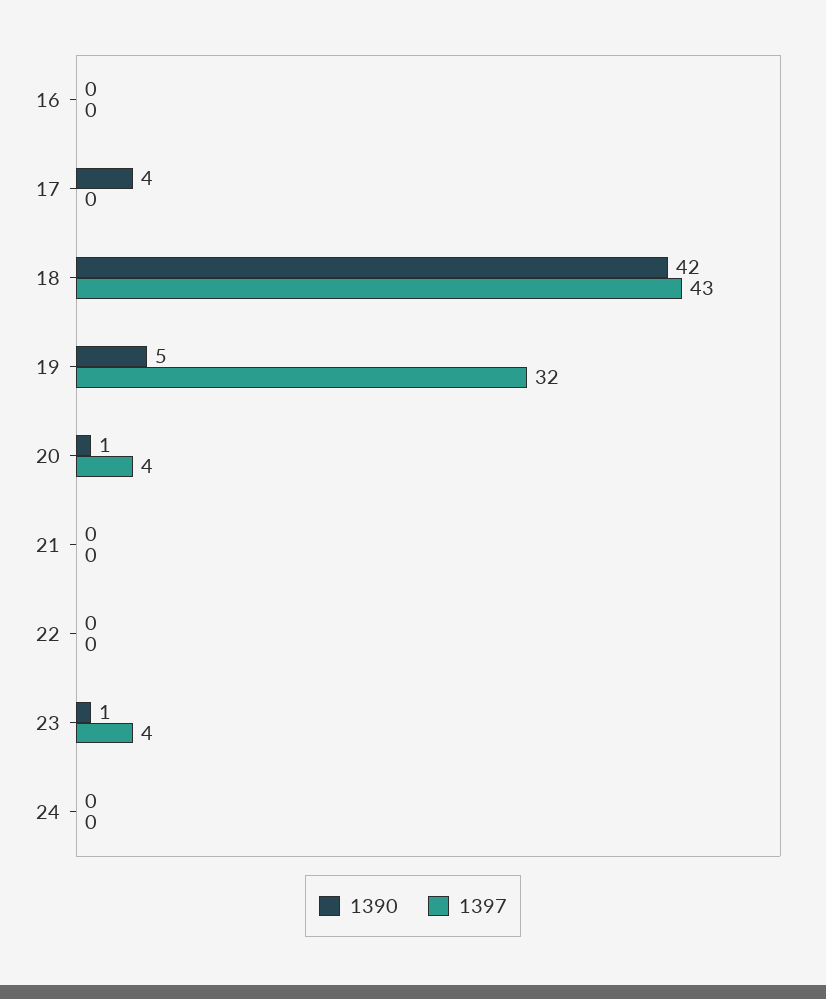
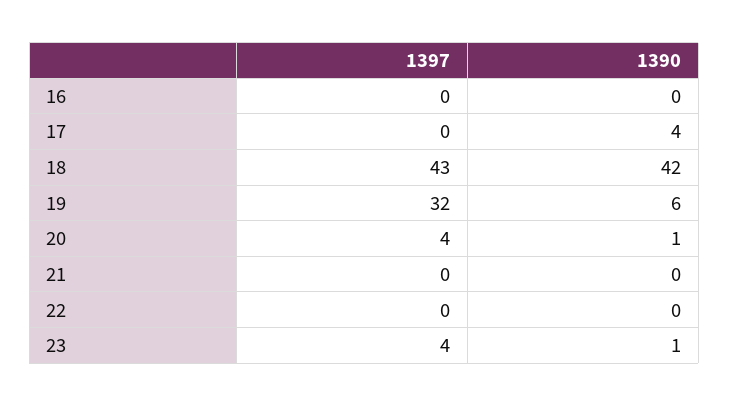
1390, 19: 5 -> 6
1390, 24: 0 -> none
1397, 24: 0 -> none

